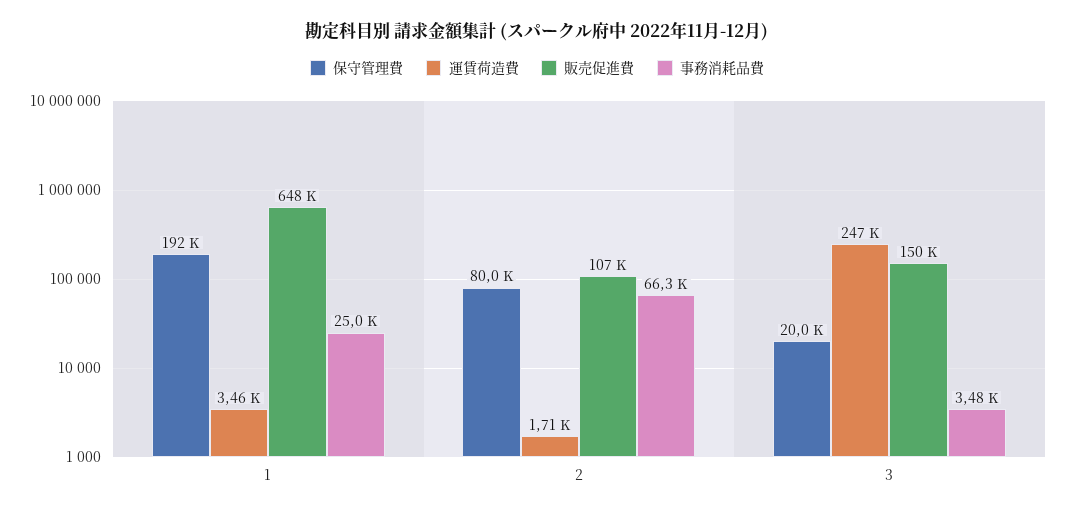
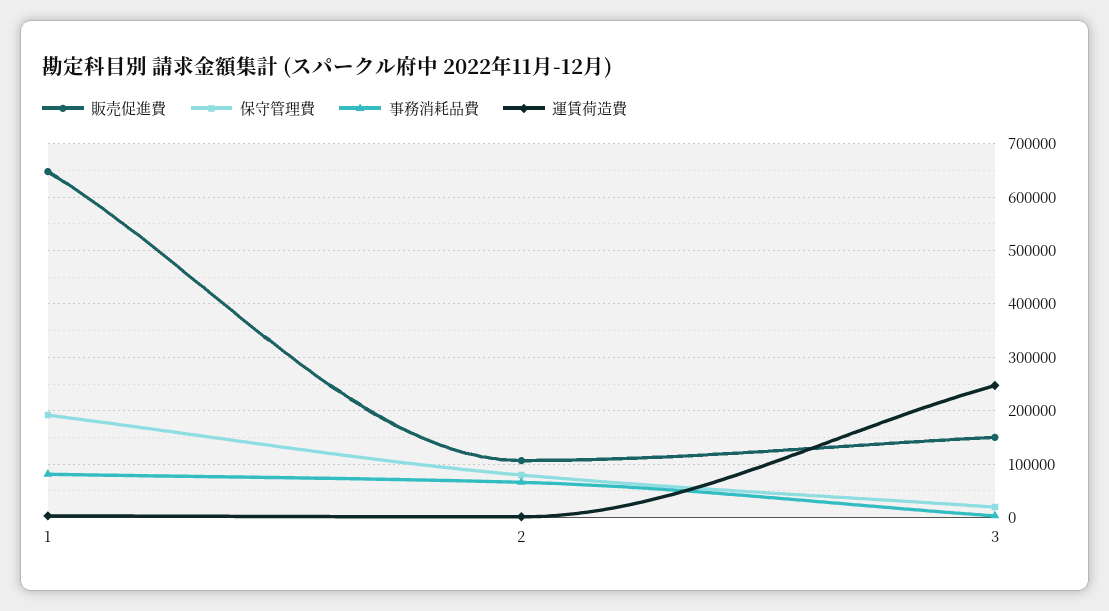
事務消耗品費, 1: 25000 -> 80000

